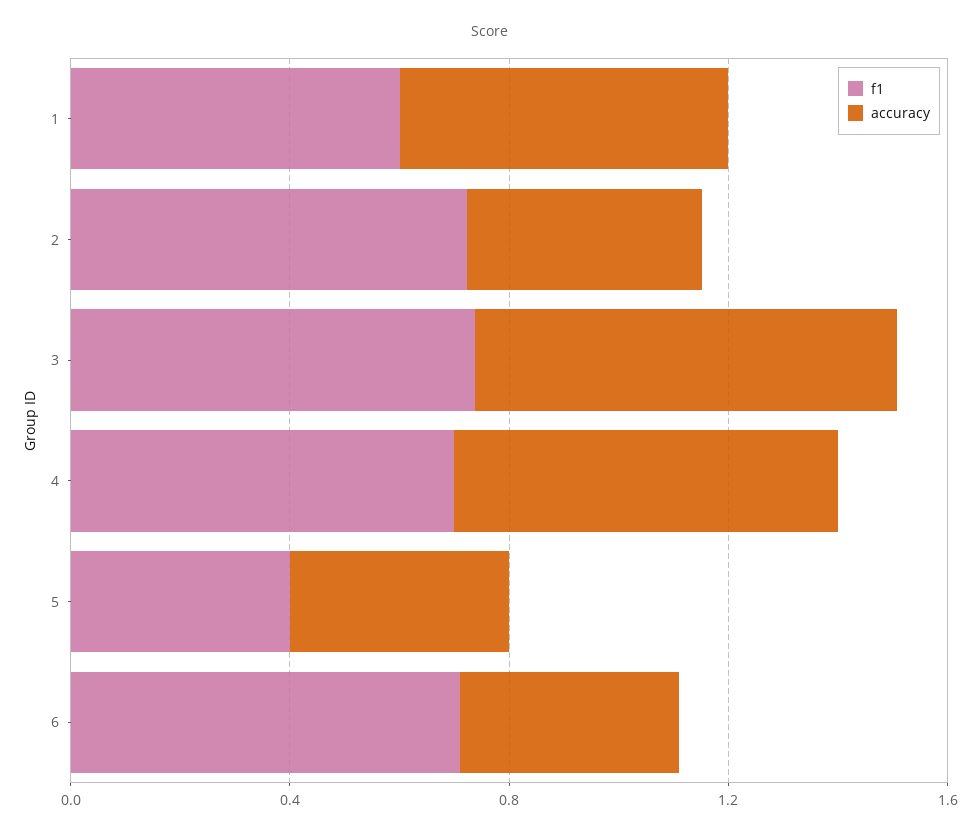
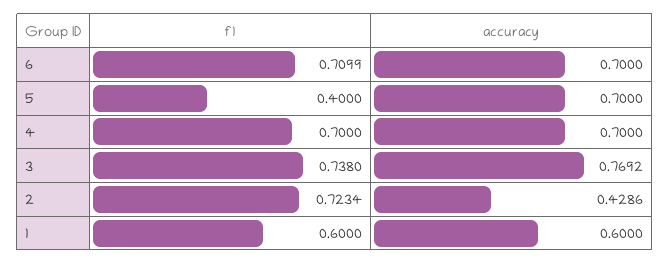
accuracy, 5: 0.4 -> 0.7
accuracy, 6: 0.4 -> 0.7

